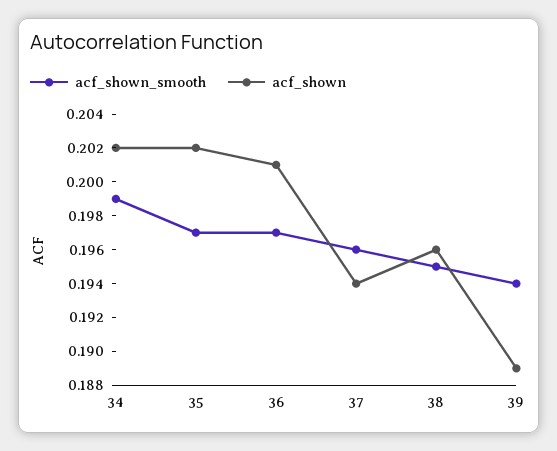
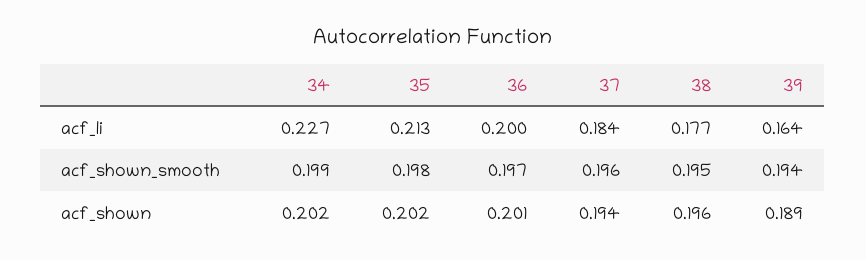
acf_shown_smooth, 35: 0.197 -> 0.198
acf_li, 34: none -> 0.227
acf_li, 35: none -> 0.213
acf_li, 36: none -> 0.2
acf_li, 37: none -> 0.184
acf_li, 38: none -> 0.177
acf_li, 39: none -> 0.164

